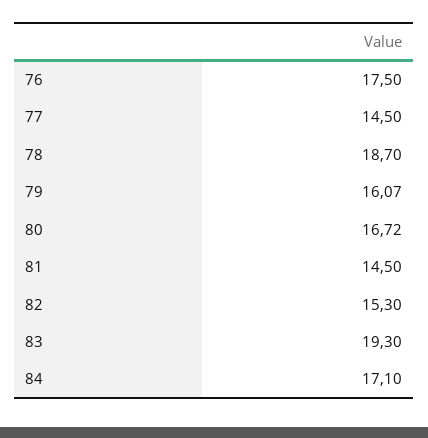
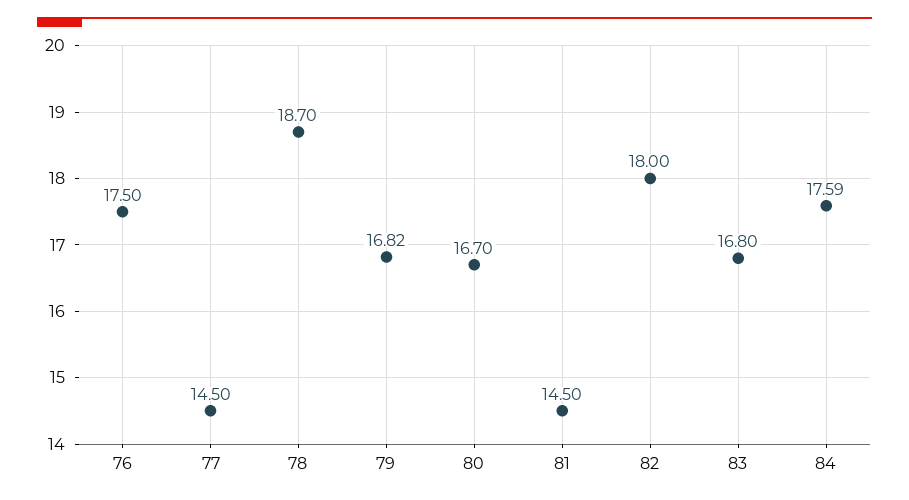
79: 16.07 -> 16.82
80: 16.72 -> 16.7
82: 15.3 -> 18
83: 19.3 -> 16.8
84: 17.1 -> 17.59

